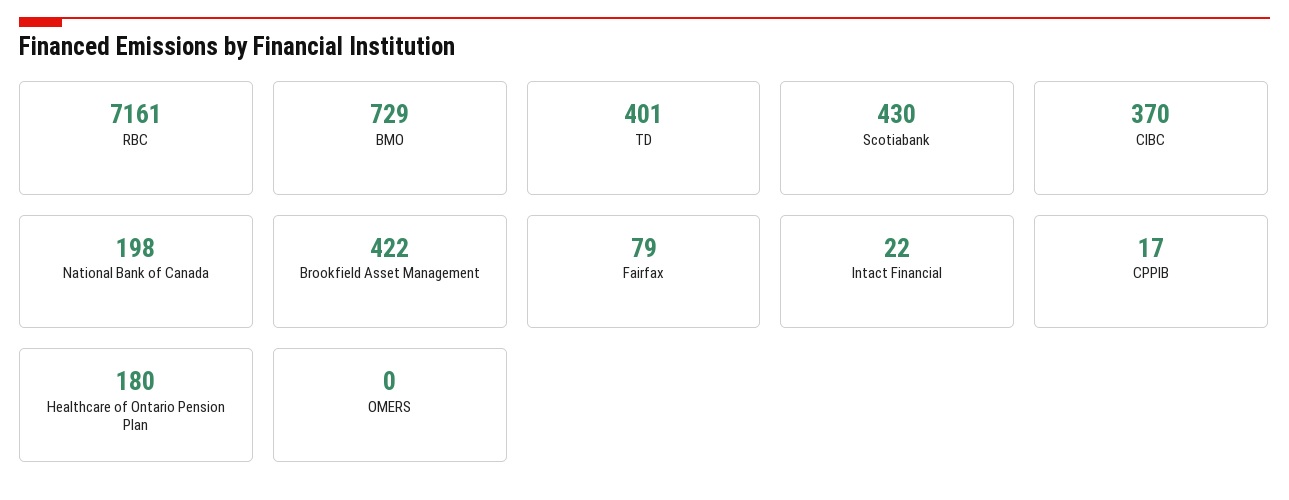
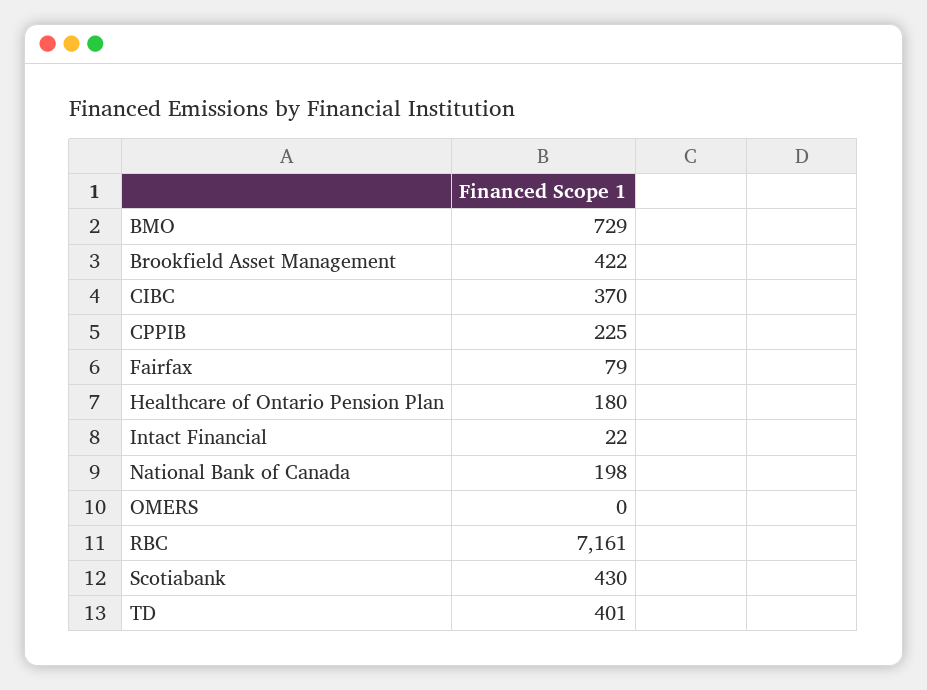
CPPIB: 17 -> 225

